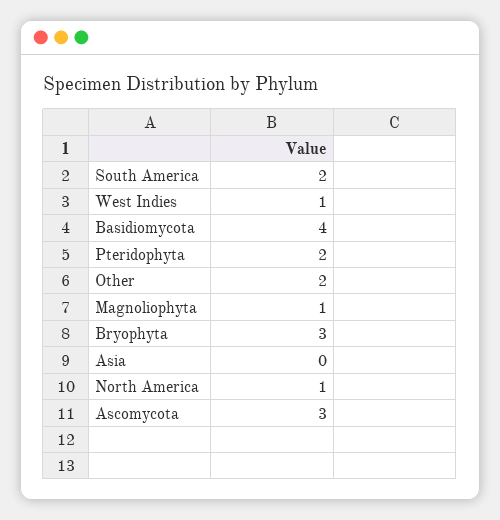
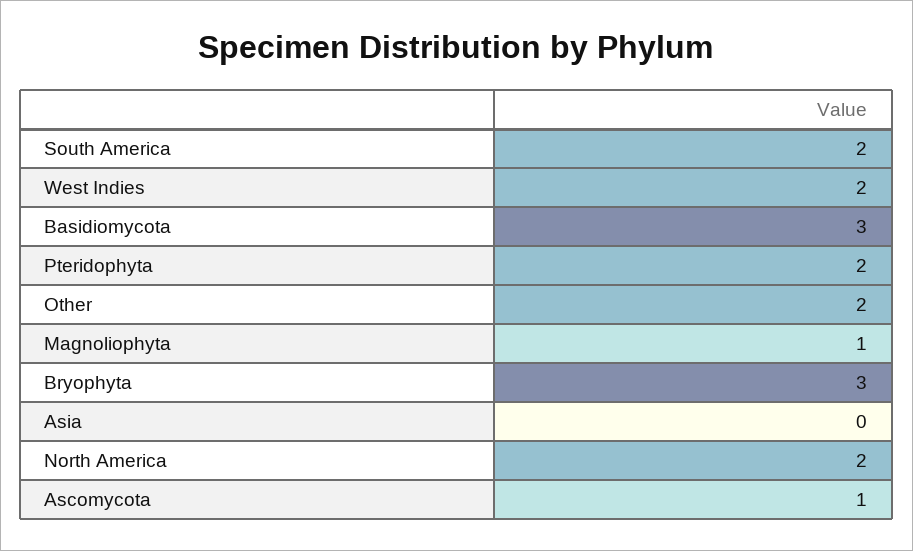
West Indies: 1 -> 2
Basidiomycota: 4 -> 3
North America: 1 -> 2
Ascomycota: 3 -> 1

